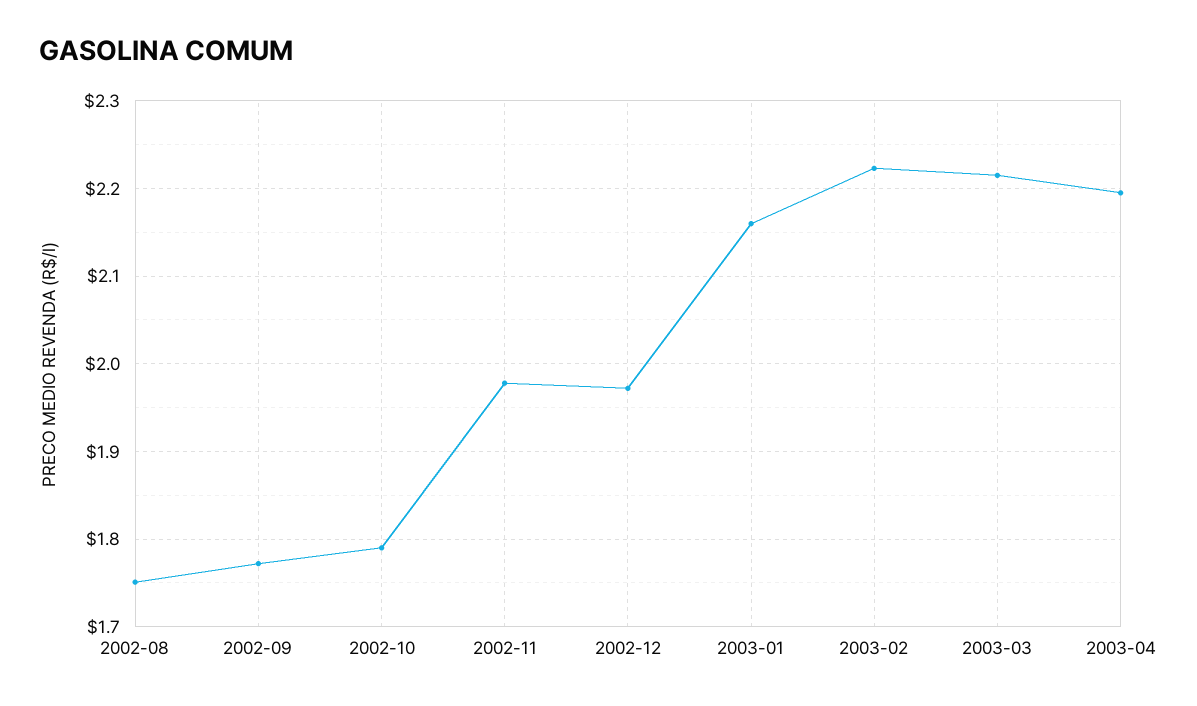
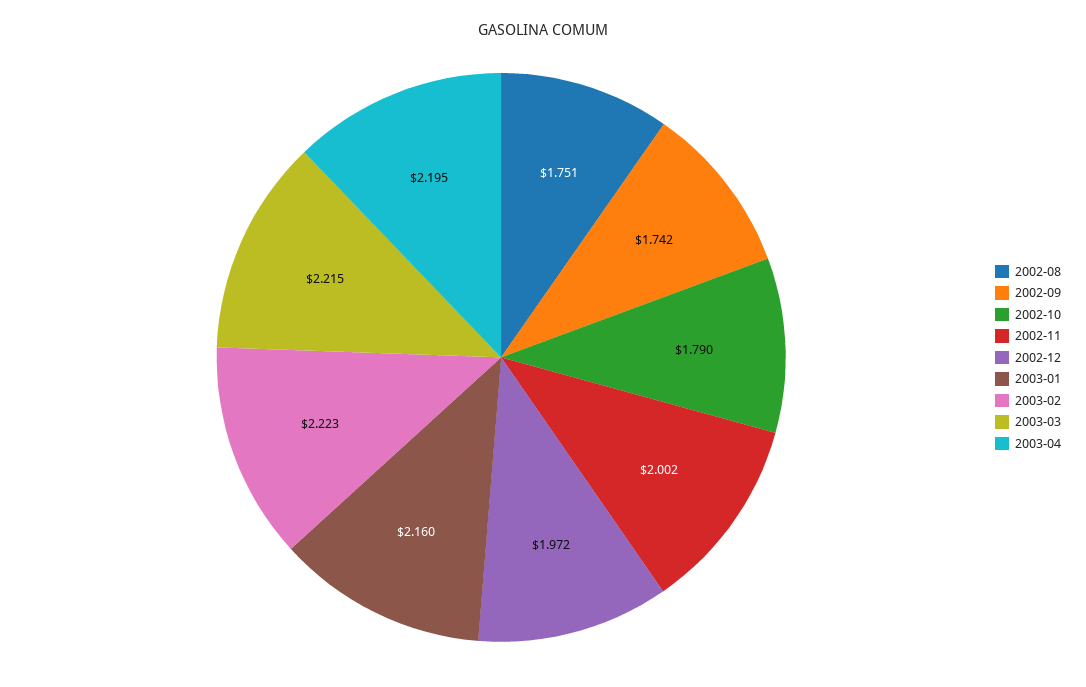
2002-09: 1.77 -> 1.742
2002-11: 1.98 -> 2.002

